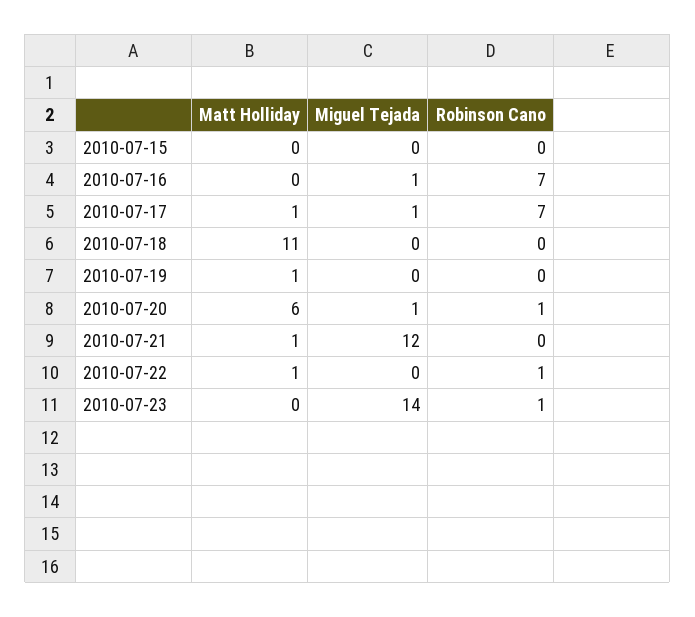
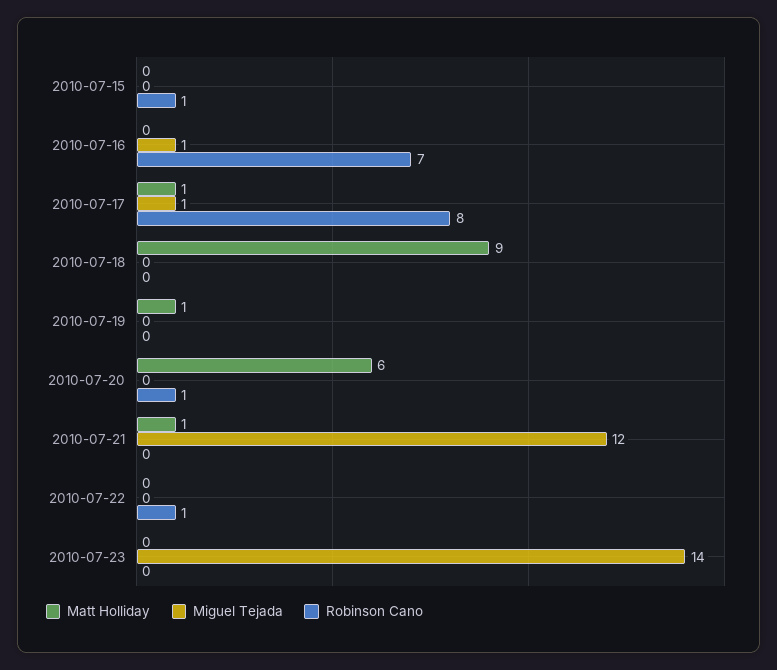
Robinson Cano, 2010-07-15: 0 -> 1
Robinson Cano, 2010-07-17: 7 -> 8
Matt Holliday, 2010-07-18: 11 -> 9
Miguel Tejada, 2010-07-20: 1 -> 0
Matt Holliday, 2010-07-22: 1 -> 0
Robinson Cano, 2010-07-23: 1 -> 0

